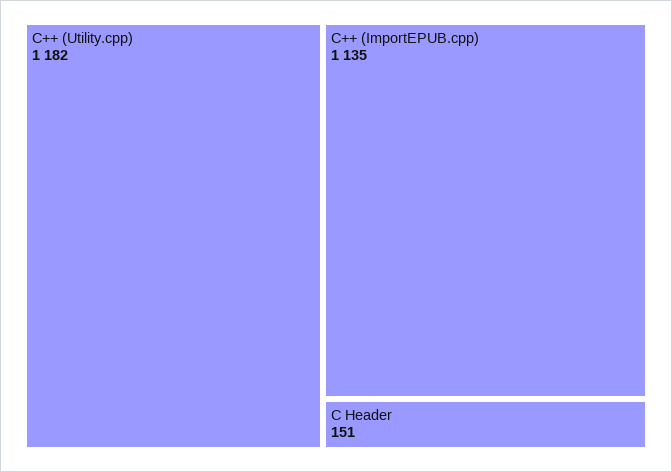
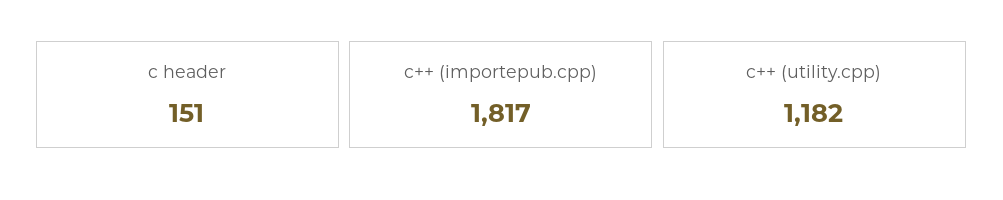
C++ (ImportEPUB.cpp): 1135 -> 1817

